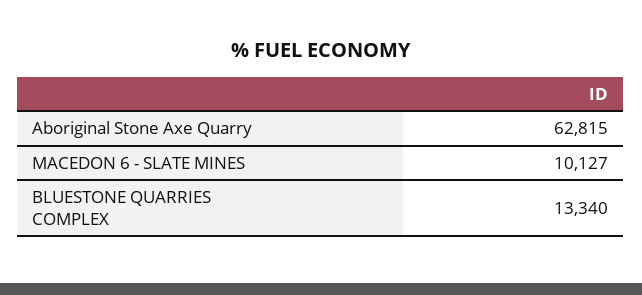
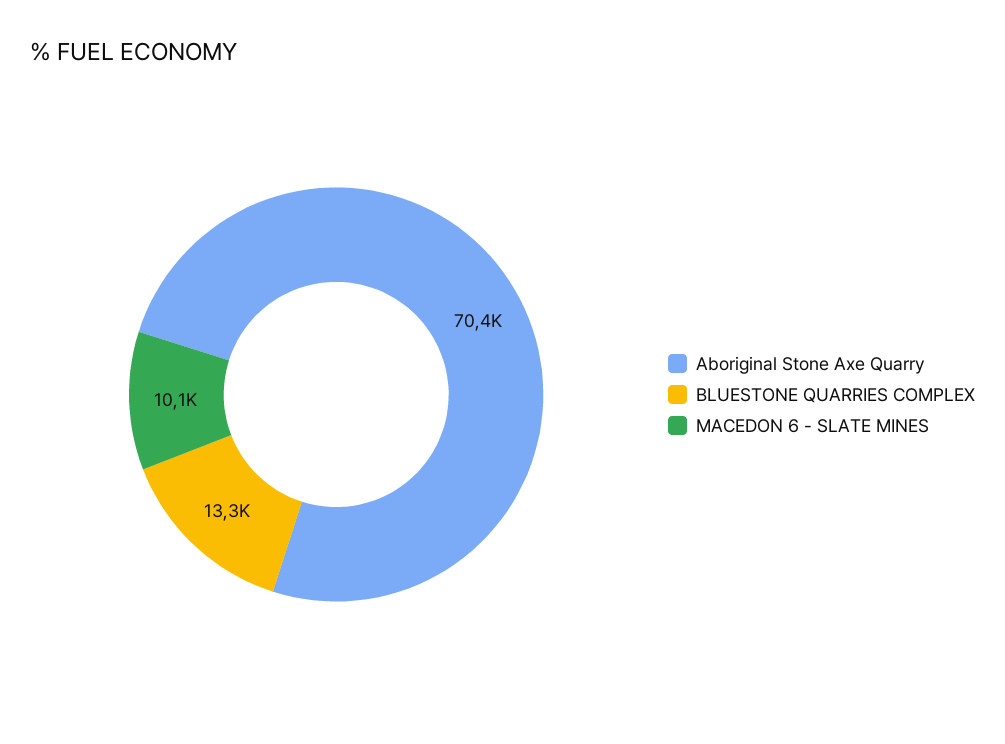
Aboriginal Stone Axe Quarry: 62815 -> 70400

